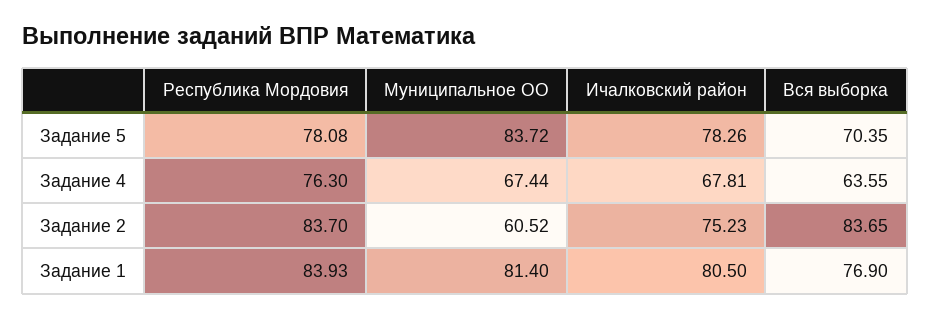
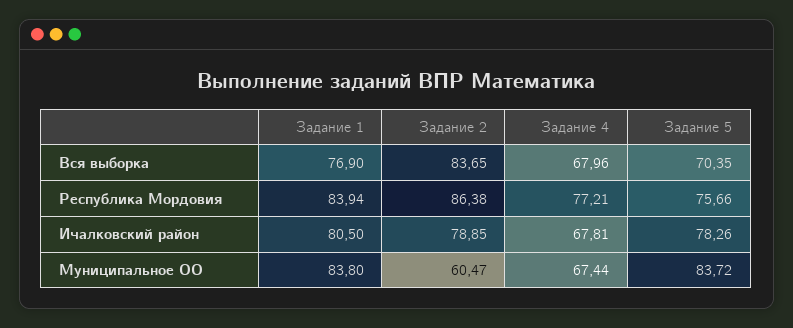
Республика Мордовия, Задание 5: 78.08 -> 75.66
Республика Мордовия, Задание 4: 76.3 -> 77.21
Вся выборка, Задание 4: 63.55 -> 67.96
Республика Мордовия, Задание 2: 83.7 -> 86.38
Муниципальное ОО, Задание 2: 60.52 -> 60.47
Ичалковский район, Задание 2: 75.23 -> 78.85
Республика Мордовия, Задание 1: 83.93 -> 83.94
Муниципальное ОО, Задание 1: 81.4 -> 83.8

